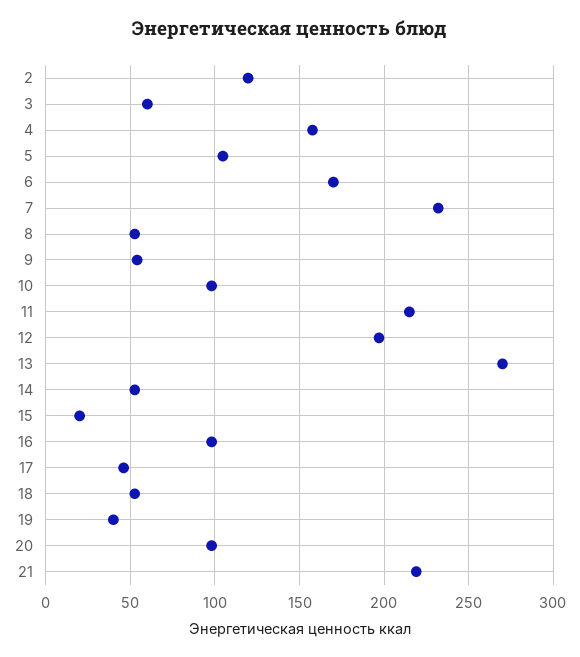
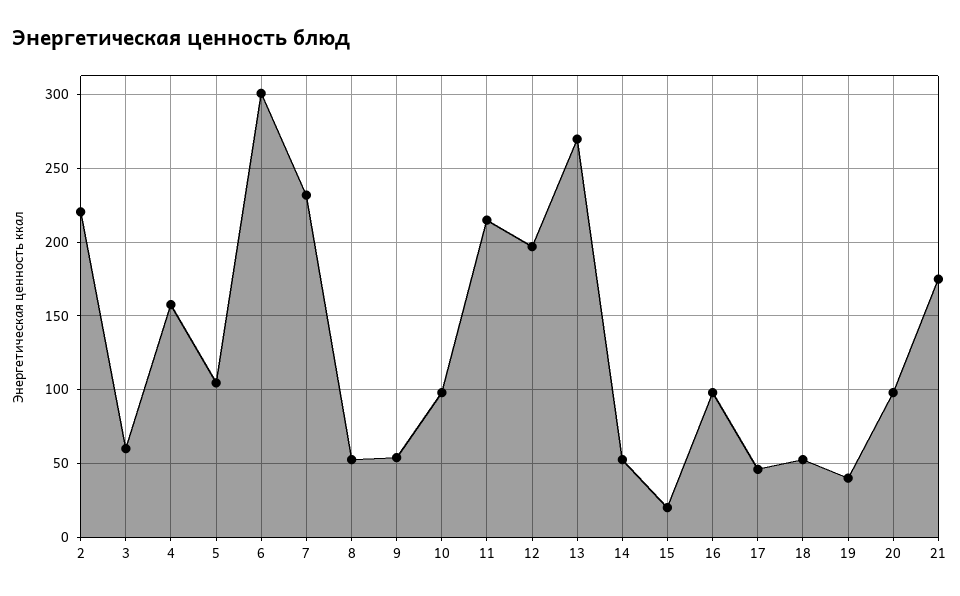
2: 120 -> 220
6: 170 -> 300
21: 220 -> 175

